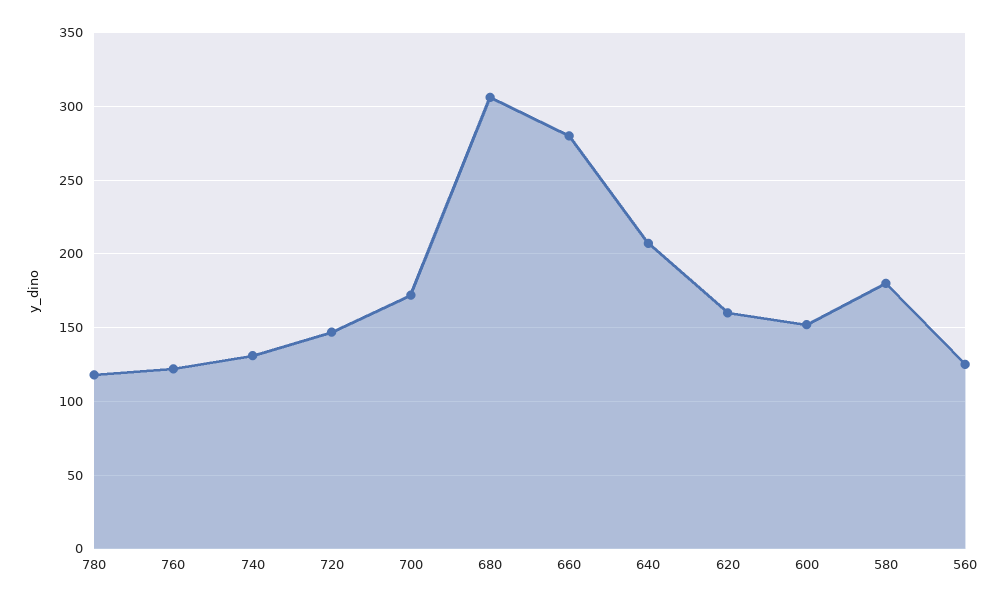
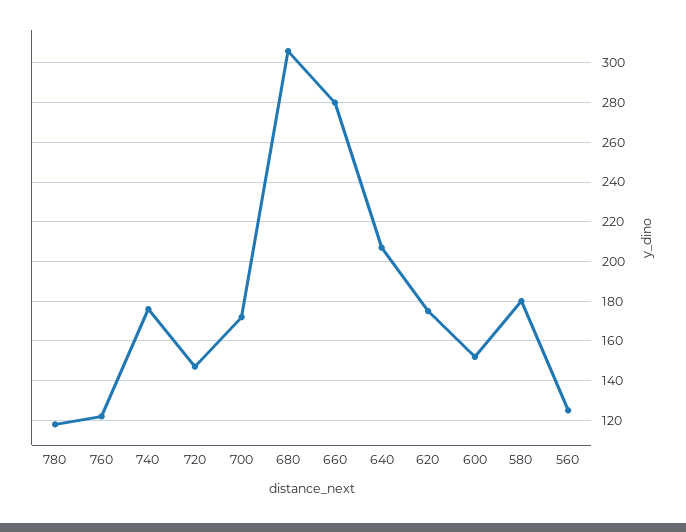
740: 130 -> 175
620: 160 -> 175

